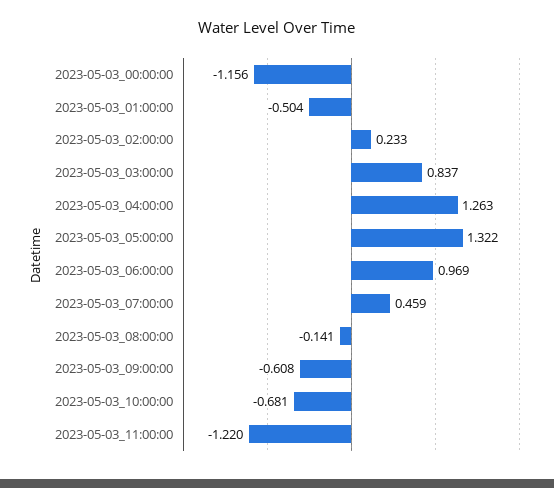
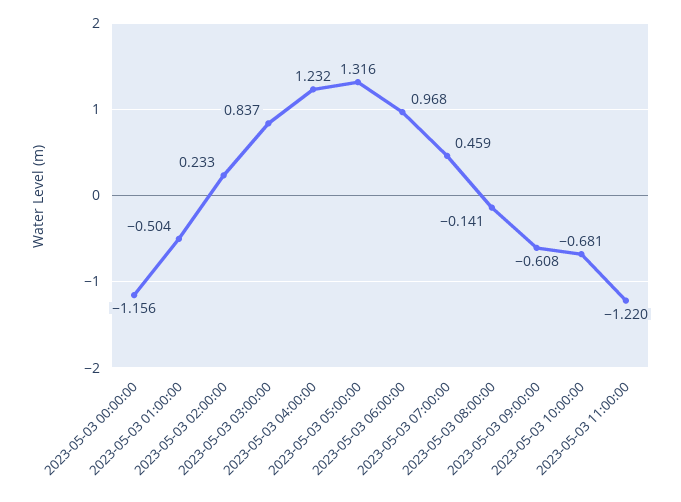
2023-05-03_04:00:00: 1.263 -> 1.232
2023-05-03_05:00:00: 1.322 -> 1.316
2023-05-03_06:00:00: 0.969 -> 0.968

